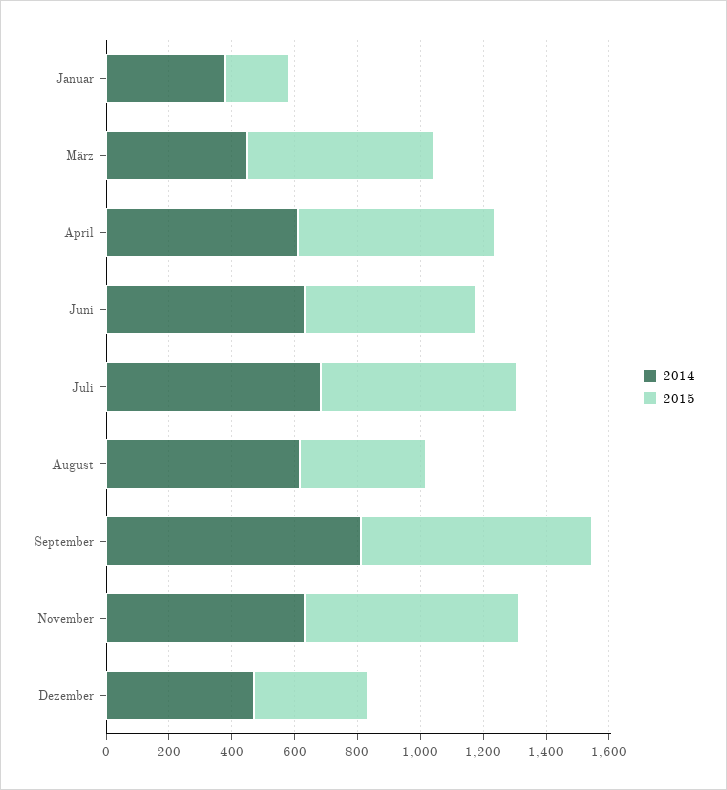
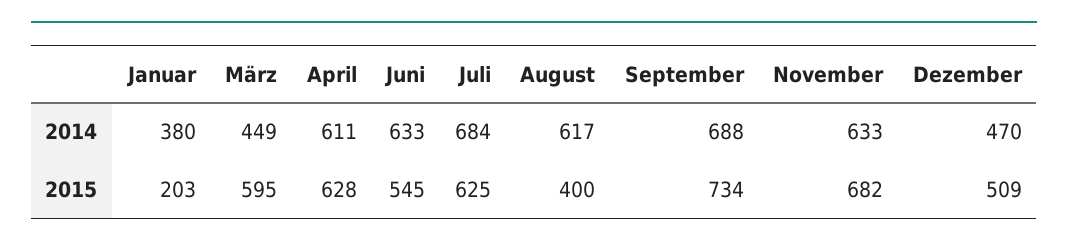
2014, September: 800 -> 688
2015, Dezember: 350 -> 509

